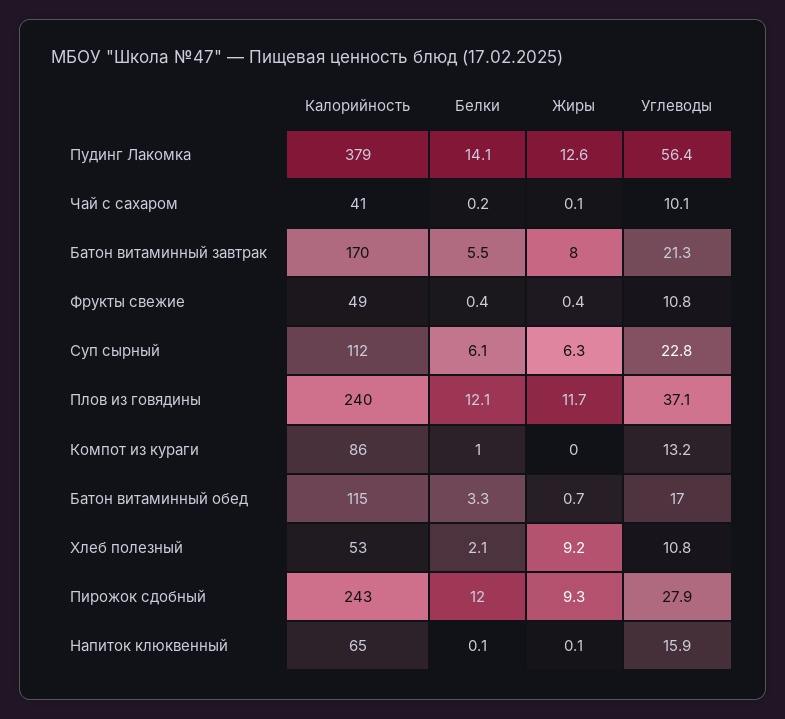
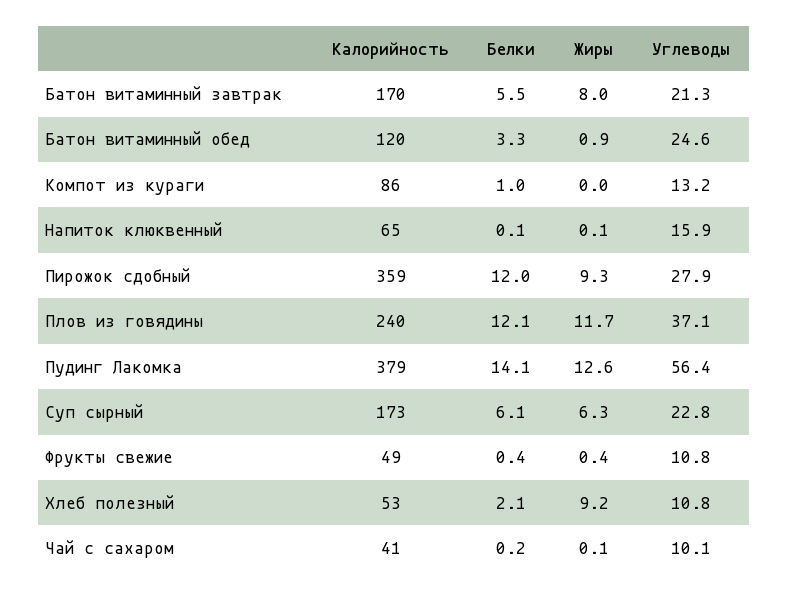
Калорийность, Суп сырный: 112 -> 173
Калорийность, Батон витаминный обед: 115 -> 120
Жиры, Батон витаминный обед: 0.7 -> 0.9
Углеводы, Батон витаминный обед: 17 -> 24.6
Калорийность, Пирожок сдобный: 243 -> 359

